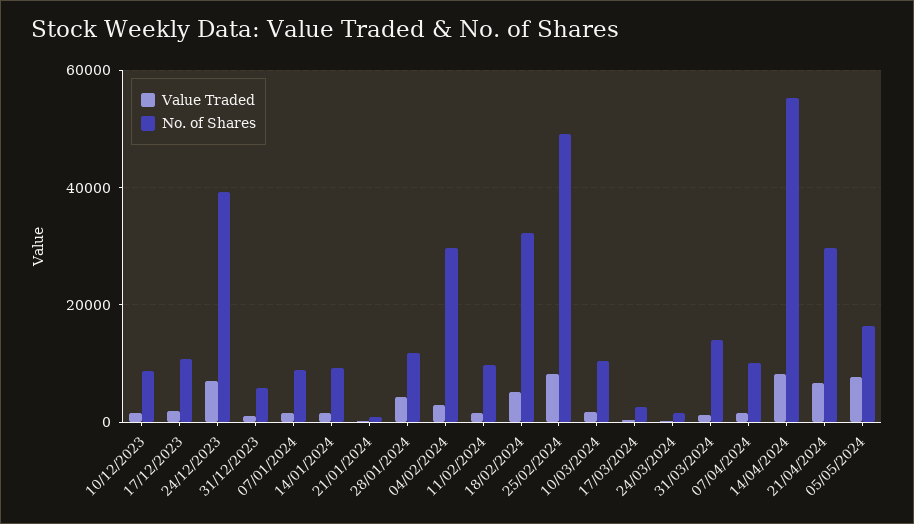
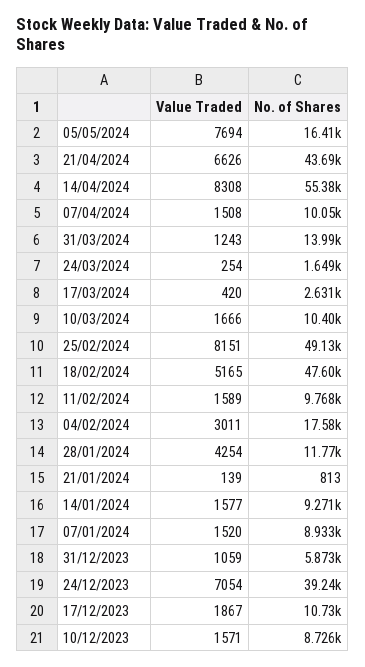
No. of Shares, 04/02/2024: 30000 -> 17580
No. of Shares, 18/02/2024: 32000 -> 47600
No. of Shares, 21/04/2024: 30000 -> 43690

